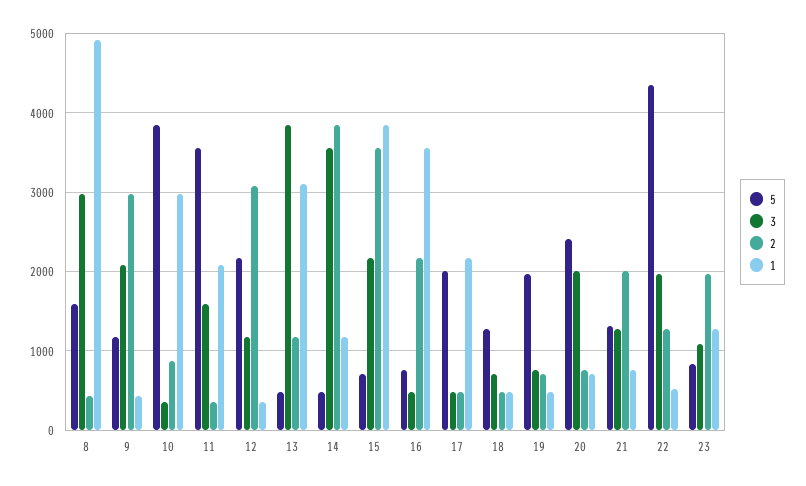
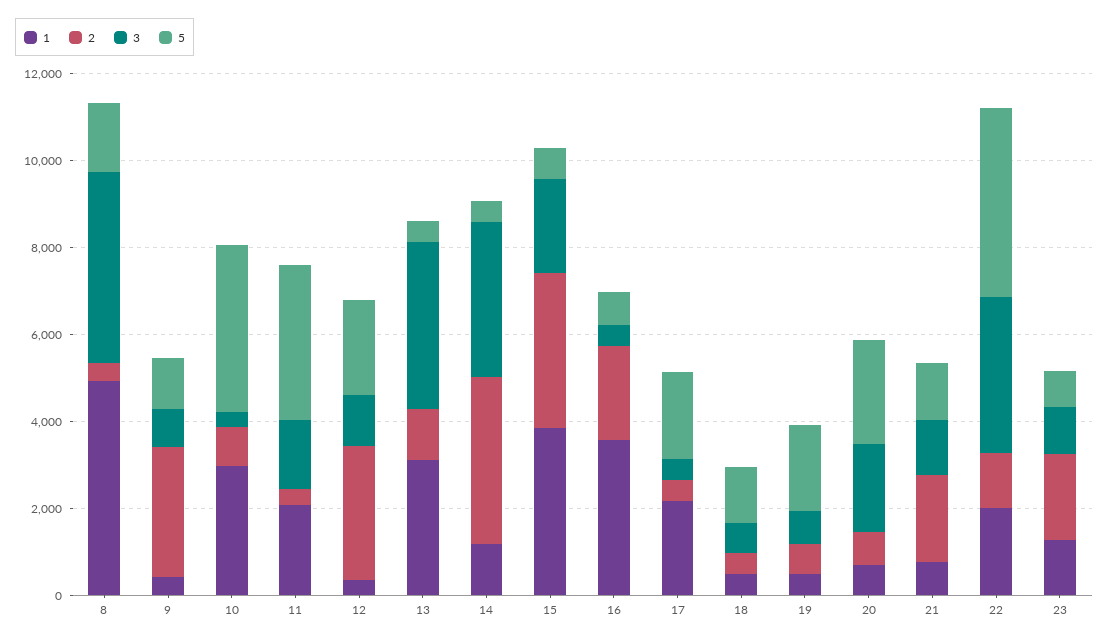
3, 8: 3000 -> 4500
3, 9: 2100 -> 1000
3, 22: 2000 -> 3500
1, 22: 500 -> 2000

